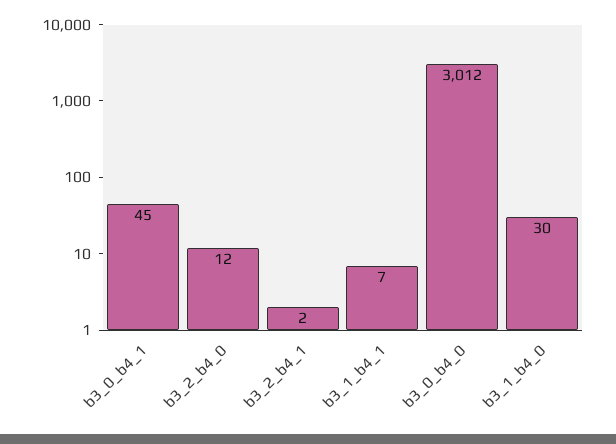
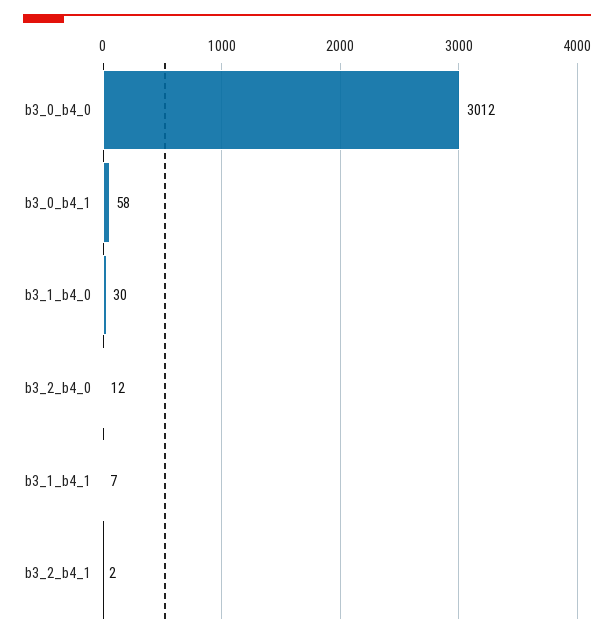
b3_0_b4_1: 45 -> 58

